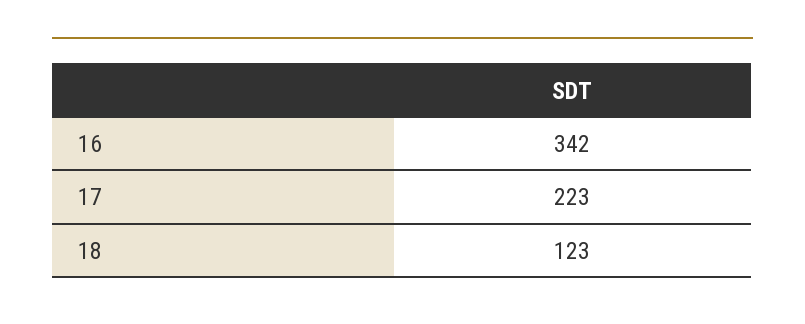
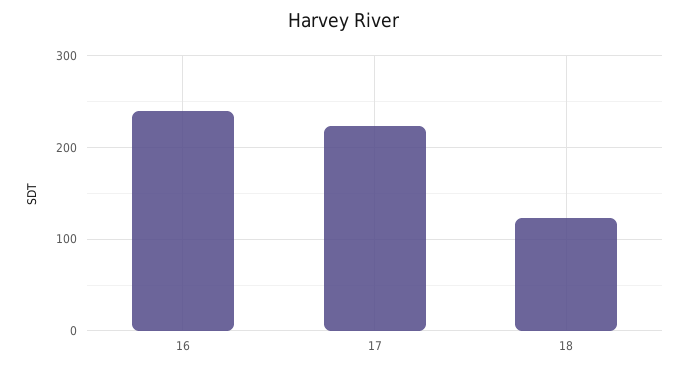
16: 342 -> 240

